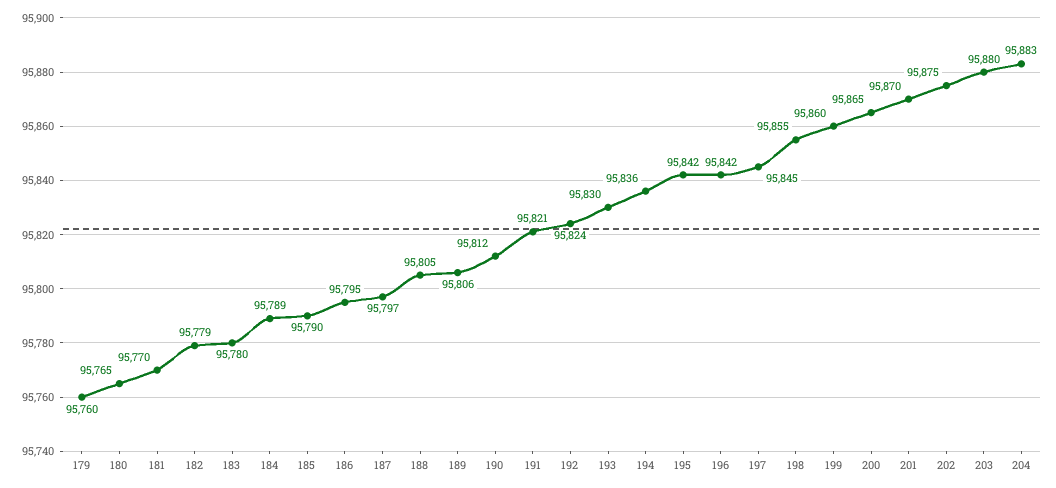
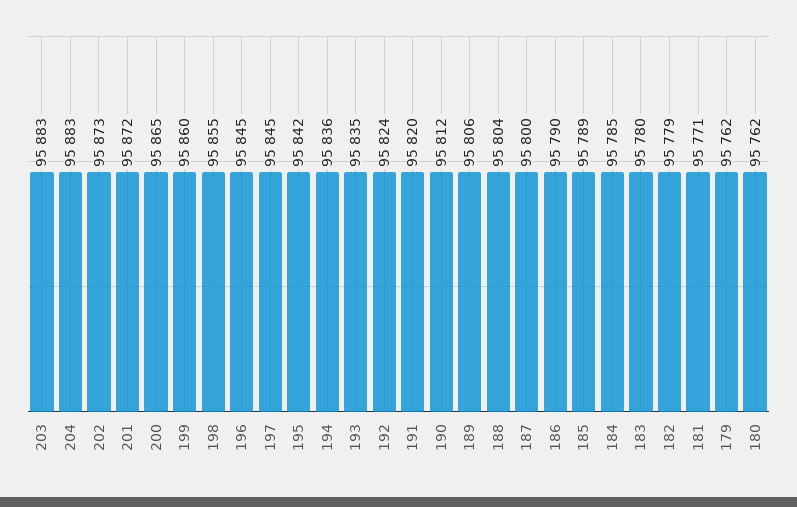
179: 95760 -> 95762
180: 95765 -> 95762
181: 95770 -> 95771
184: 95789 -> 95785
185: 95790 -> 95789
186: 95795 -> 95790
187: 95797 -> 95800
188: 95805 -> 95804
191: 95821 -> 95820
193: 95830 -> 95835
196: 95842 -> 95845
201: 95870 -> 95872
202: 95875 -> 95873
203: 95880 -> 95883

